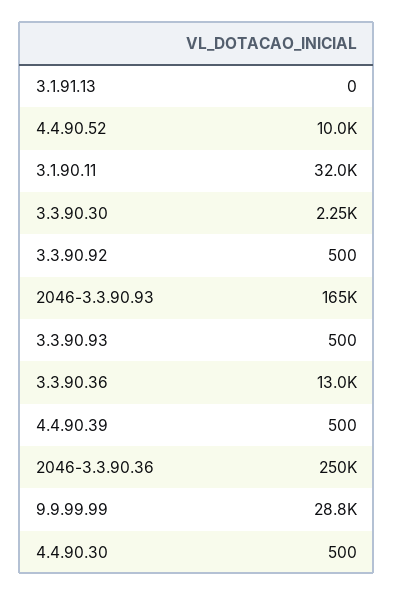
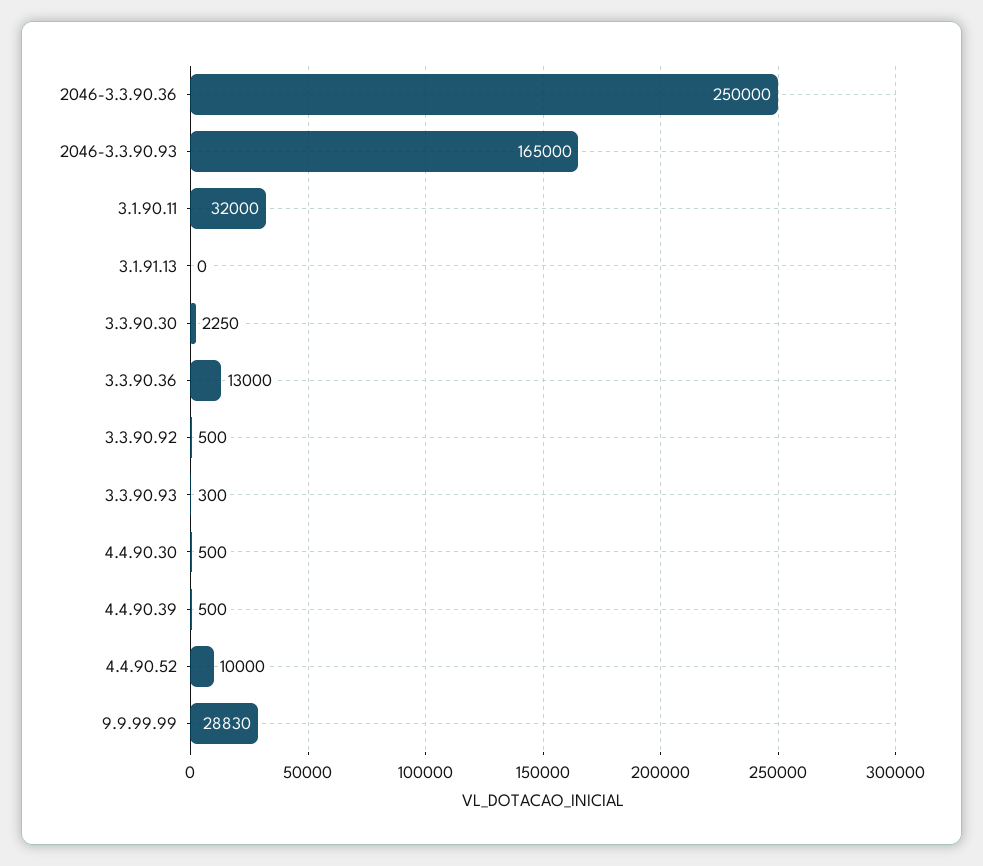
3.3.90.93: 500 -> 300

